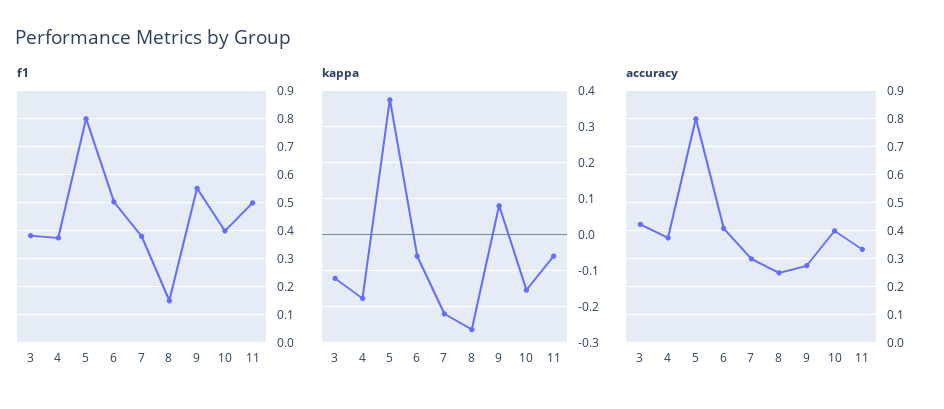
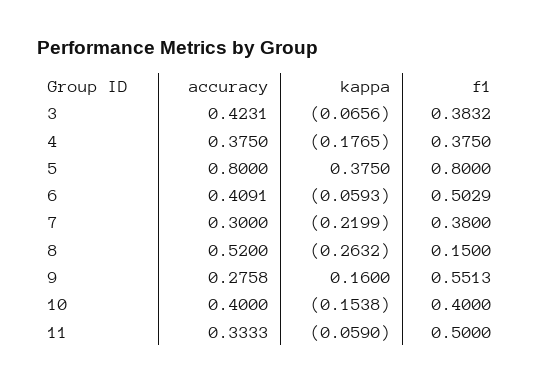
kappa, 3: -0.12 -> -0.0656
kappa, 9: 0.08 -> 0.16
accuracy, 8: 0.25 -> 0.52

